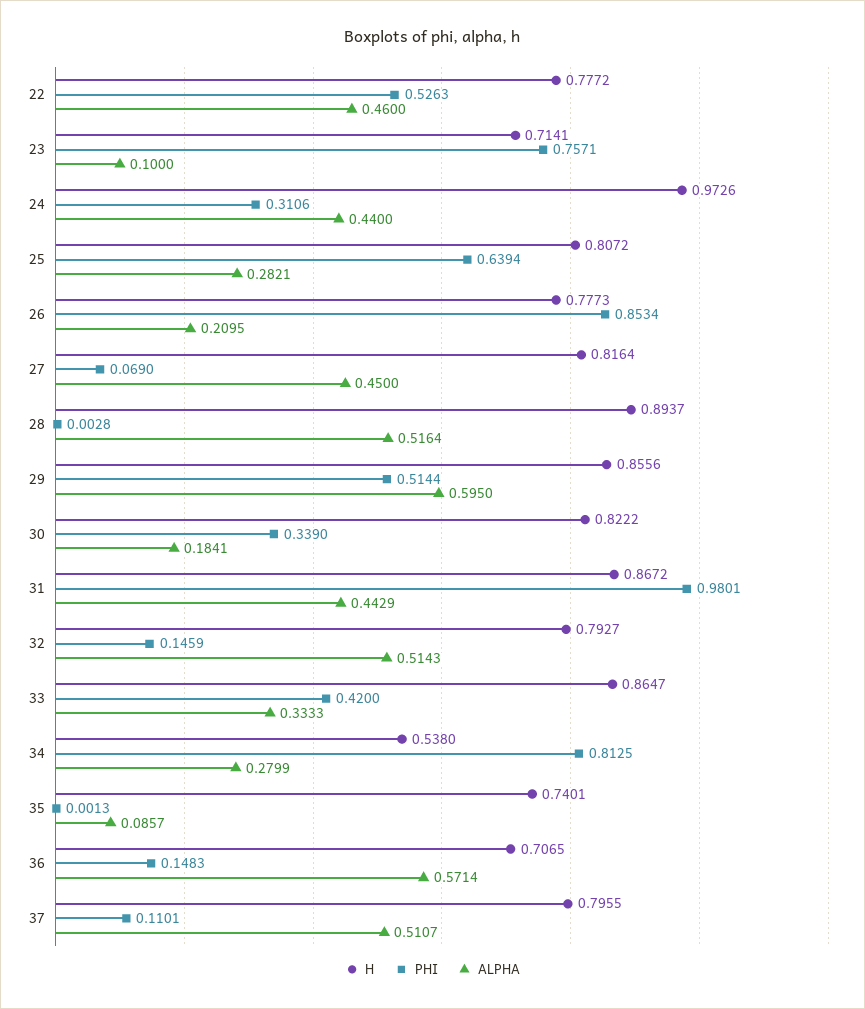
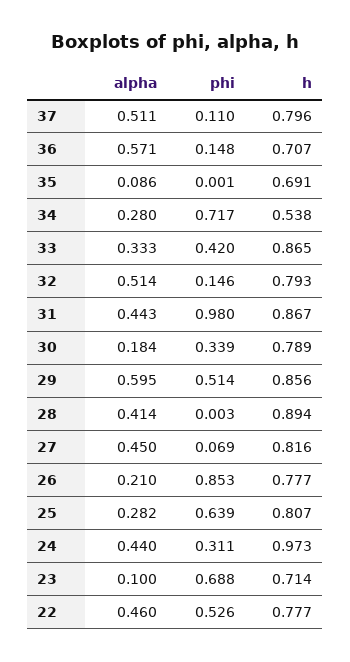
PHI, 23: 0.7571 -> 0.688
ALPHA, 28: 0.5164 -> 0.414
H, 30: 0.8222 -> 0.789
PHI, 34: 0.8125 -> 0.717
H, 35: 0.7401 -> 0.691

